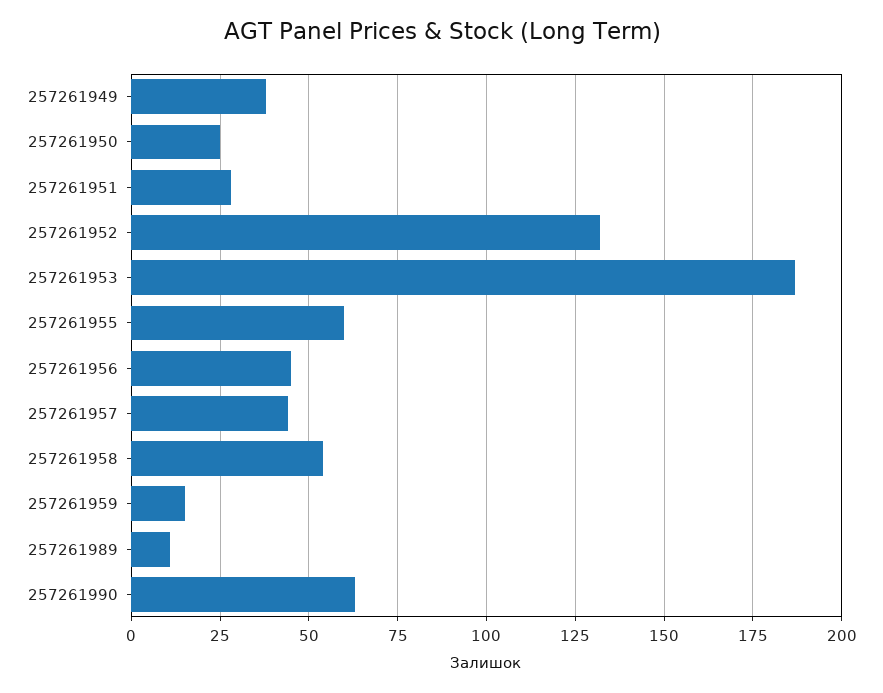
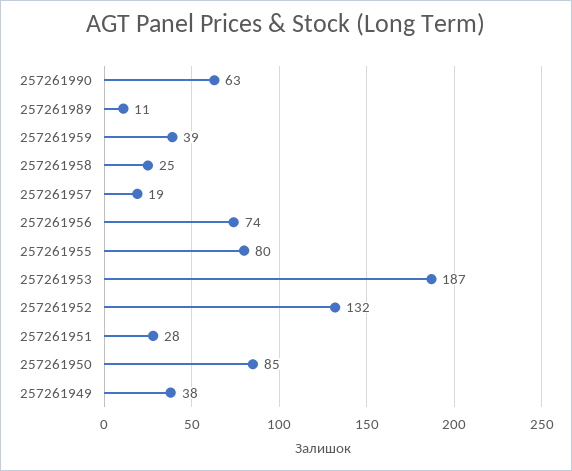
257261950: 25 -> 85
257261955: 60 -> 80
257261956: 45 -> 74
257261957: 45 -> 19
257261958: 55 -> 25
257261959: 15 -> 39

